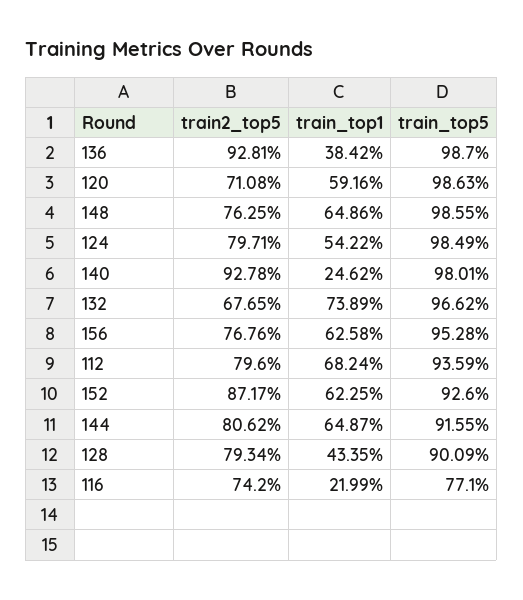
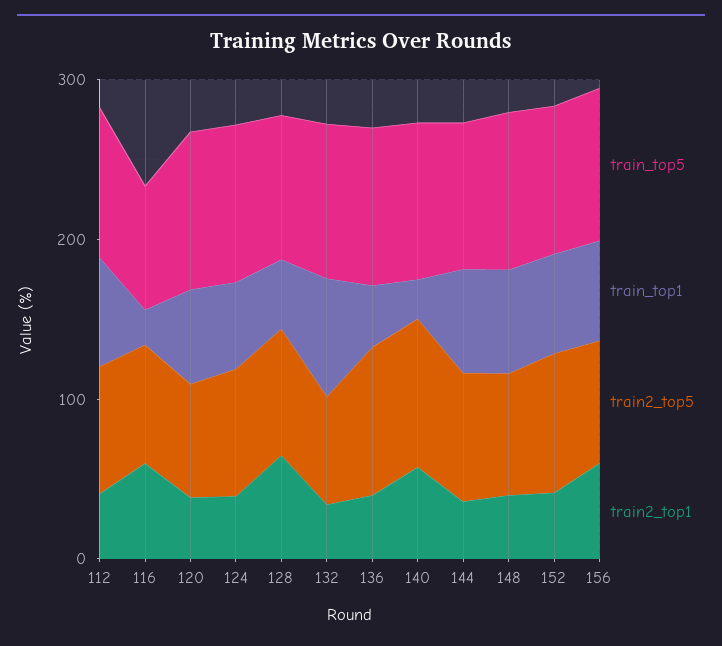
train2_top1, 112: none -> 40
train2_top1, 116: none -> 60
train2_top1, 120: none -> 40
train2_top1, 124: none -> 40
train2_top1, 128: none -> 60
train2_top1, 132: none -> 40
train2_top1, 136: none -> 40
train2_top1, 140: none -> 60
train2_top1, 144: none -> 40
train2_top1, 148: none -> 40
train2_top1, 152: none -> 40
train2_top1, 156: none -> 60

